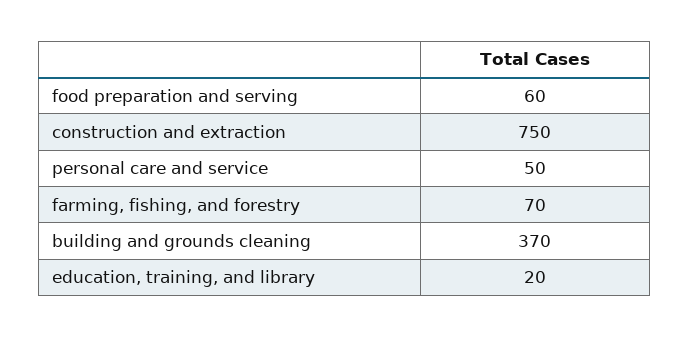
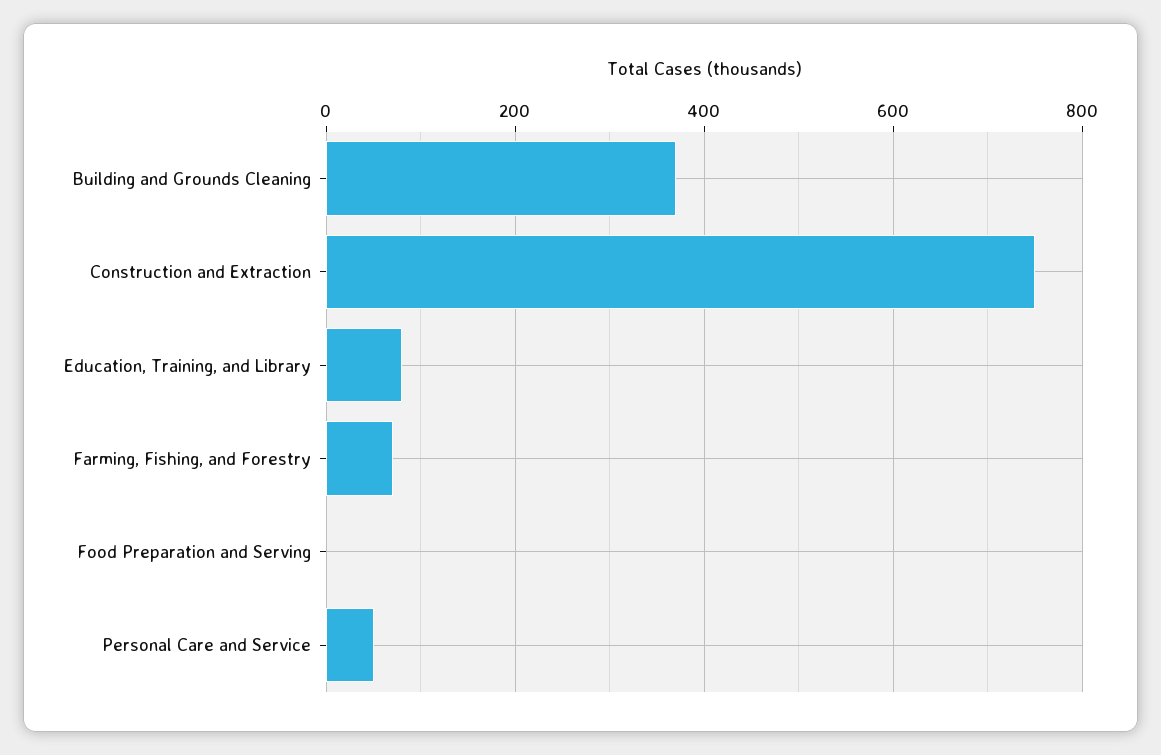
food preparation and serving: 60 -> 0
education, training, and library: 20 -> 80

